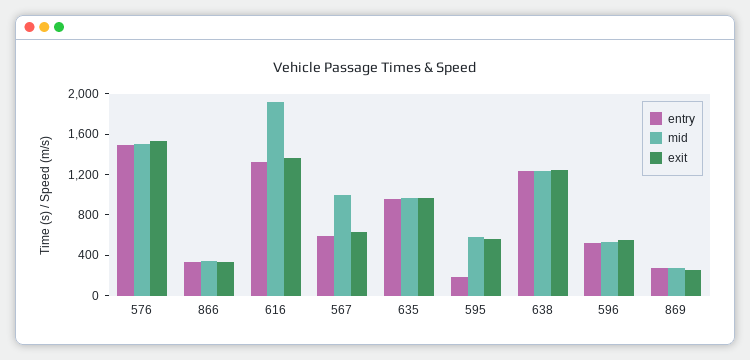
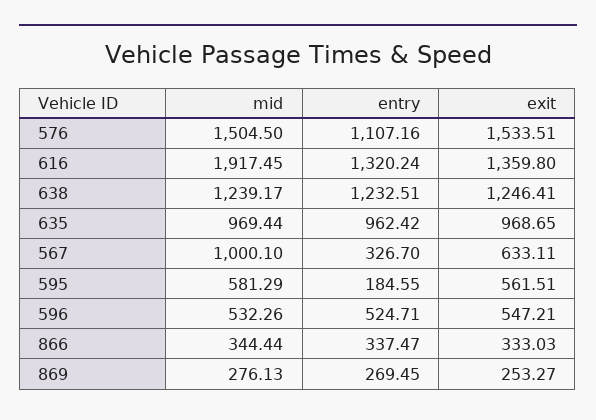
entry, 576: 1500 -> 1107.16
entry, 567: 600 -> 326.7

